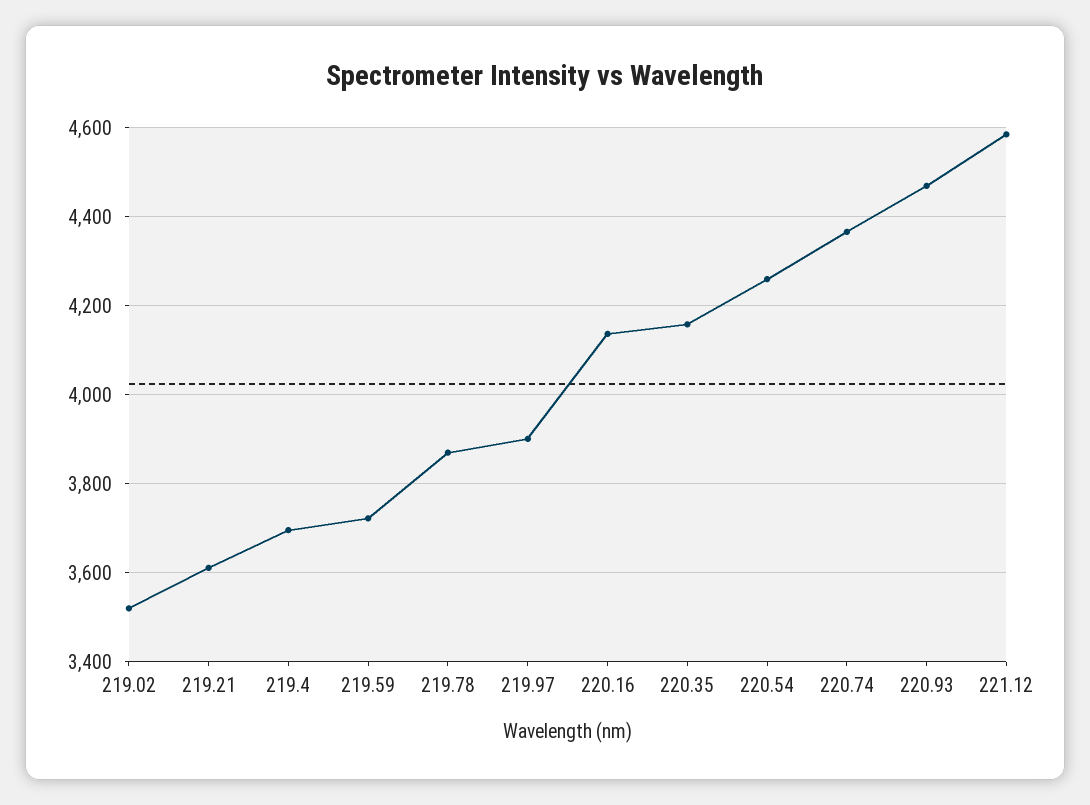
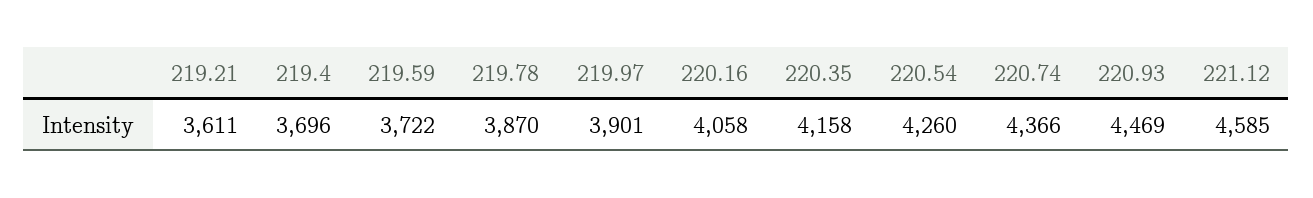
219.02: 3520 -> none
220.16: 4140 -> 4058

